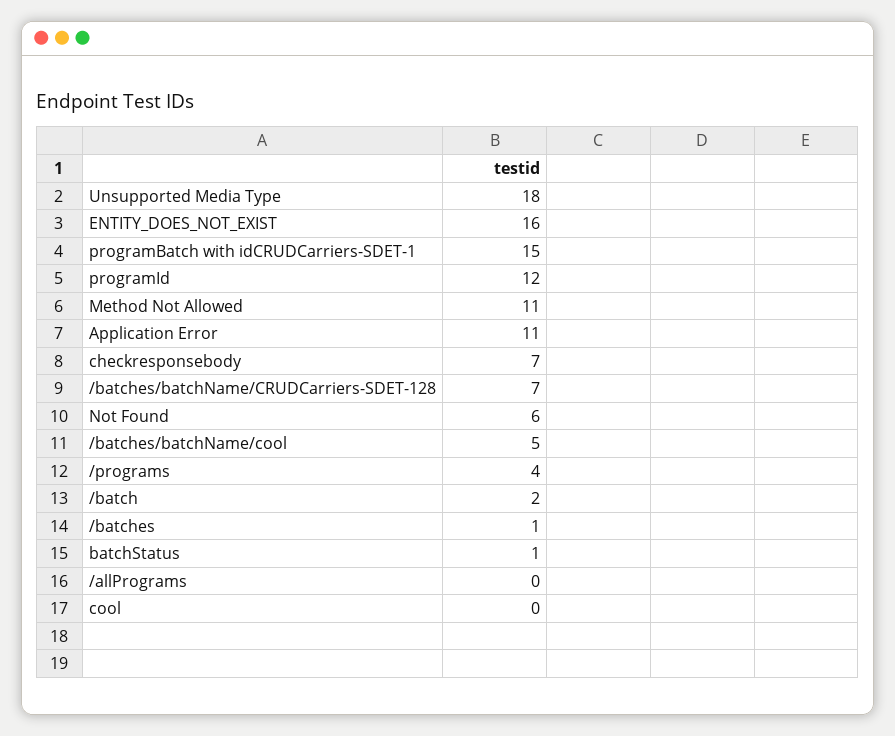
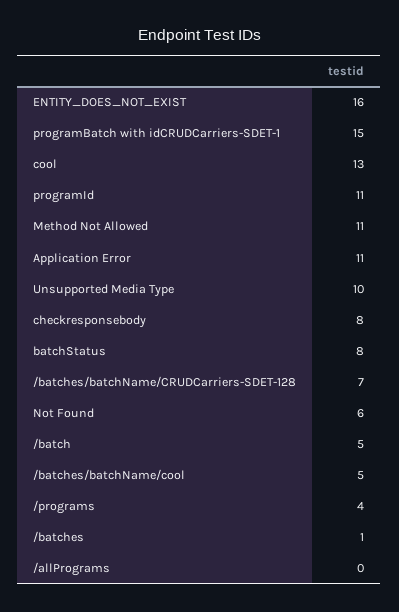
Unsupported Media Type: 18 -> 10
programId: 12 -> 11
checkresponsebody: 7 -> 8
/batch: 2 -> 5
batchStatus: 1 -> 8
cool: 0 -> 13

